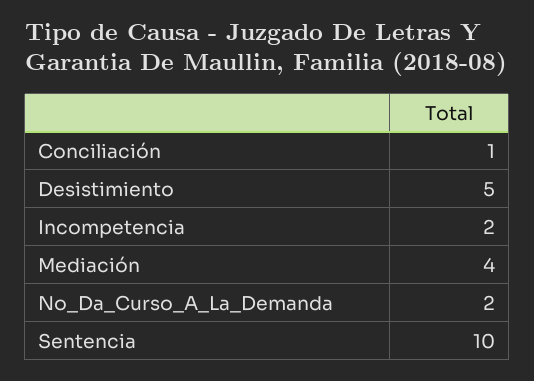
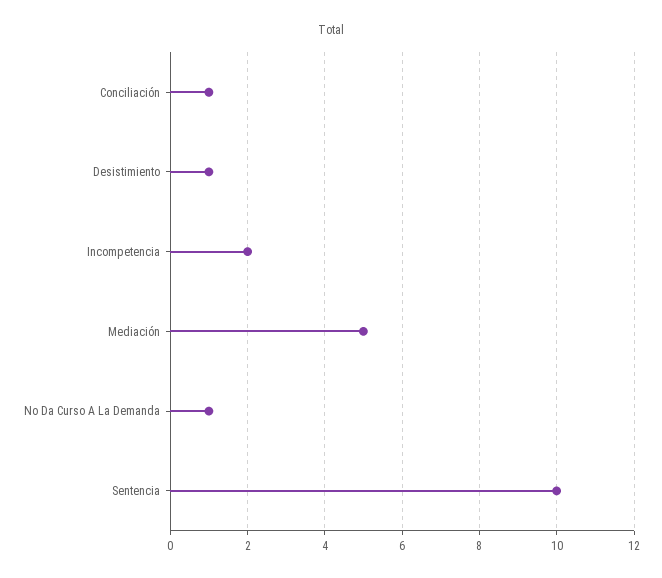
Desistimiento: 5 -> 1
Mediación: 4 -> 5
No_Da_Curso_A_La_Demanda: 2 -> 1

